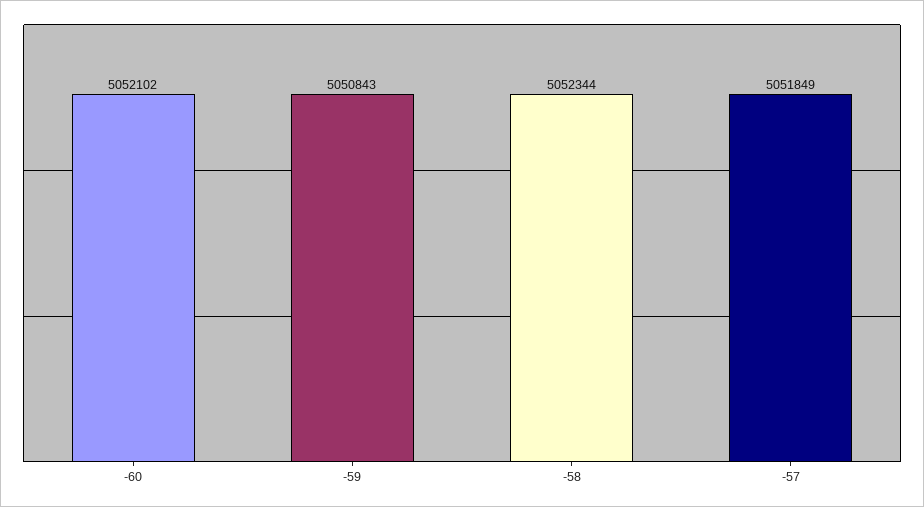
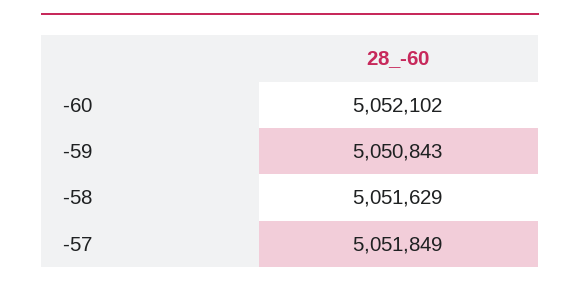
-58: 5052344 -> 5051629

